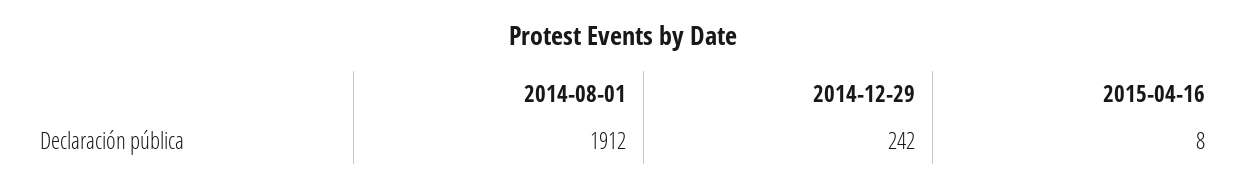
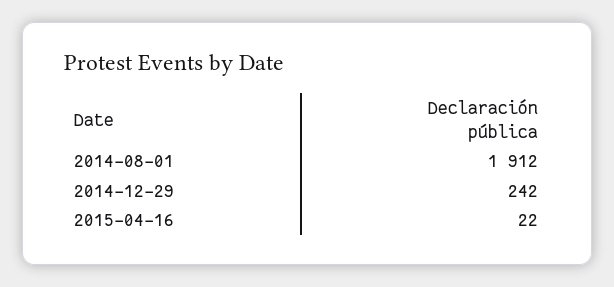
2015-04-16: 8 -> 22

